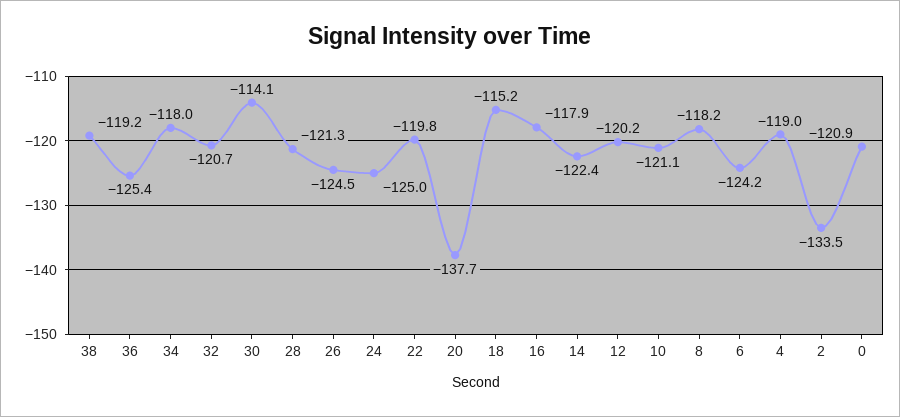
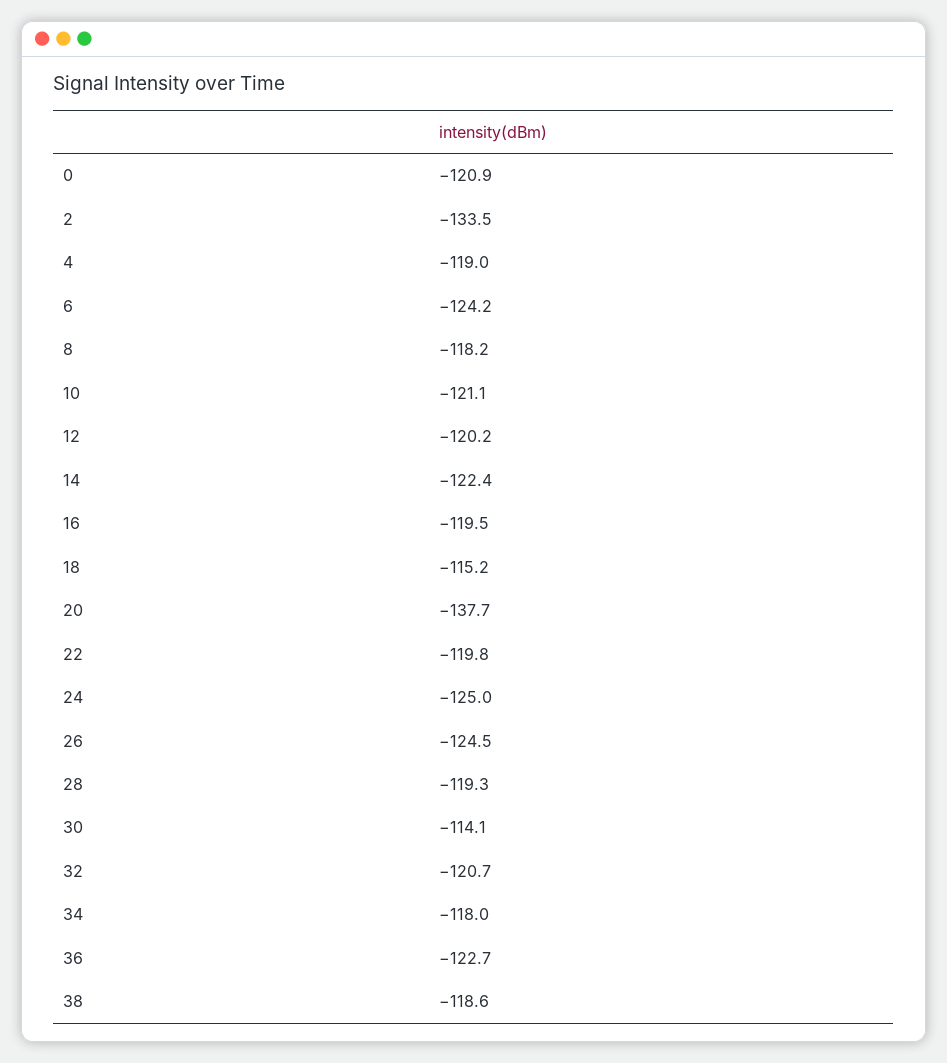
38: -119.2 -> -118.6
36: -125.4 -> -122.7
28: -121.3 -> -119.3
16: -117.9 -> -119.5

